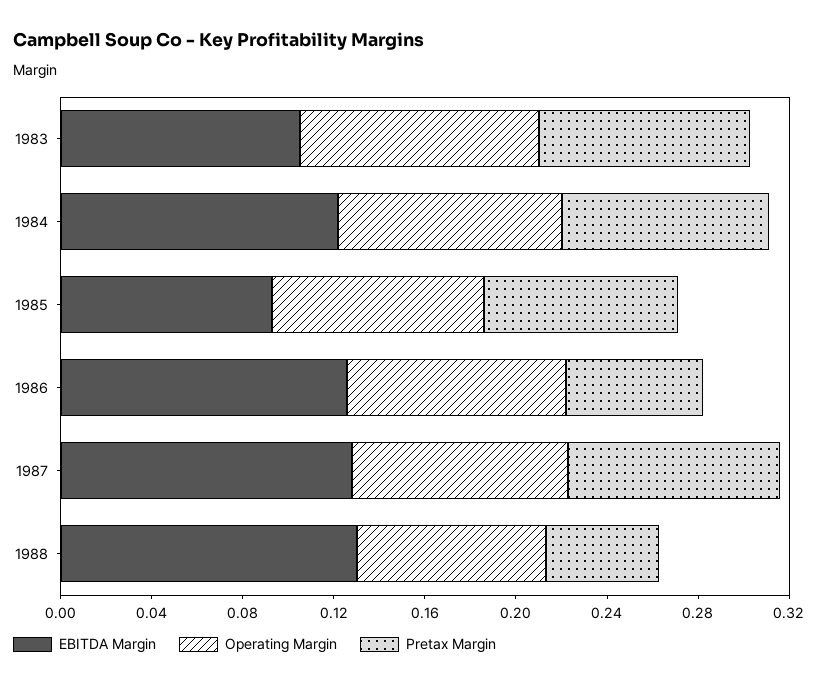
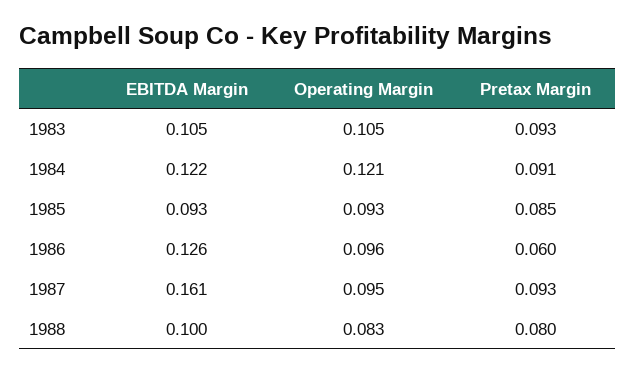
Operating Margin, 1984: 0.1 -> 0.121
EBITDA Margin, 1987: 0.13 -> 0.161
EBITDA Margin, 1988: 0.13 -> 0.1
Pretax Margin, 1988: 0.05 -> 0.08

